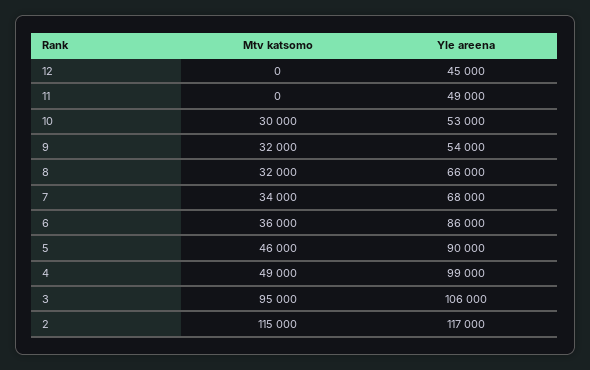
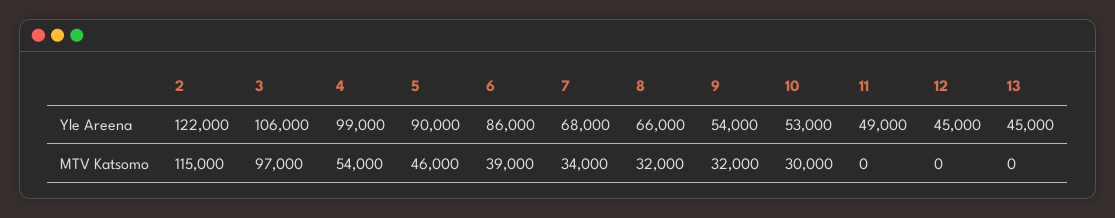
Mtv katsomo, 6: 36000 -> 39000
Mtv katsomo, 4: 49000 -> 54000
Mtv katsomo, 3: 95000 -> 97000
Yle areena, 2: 117000 -> 122000
Yle areena, 13: none -> 45000
Mtv katsomo, 13: none -> 0

